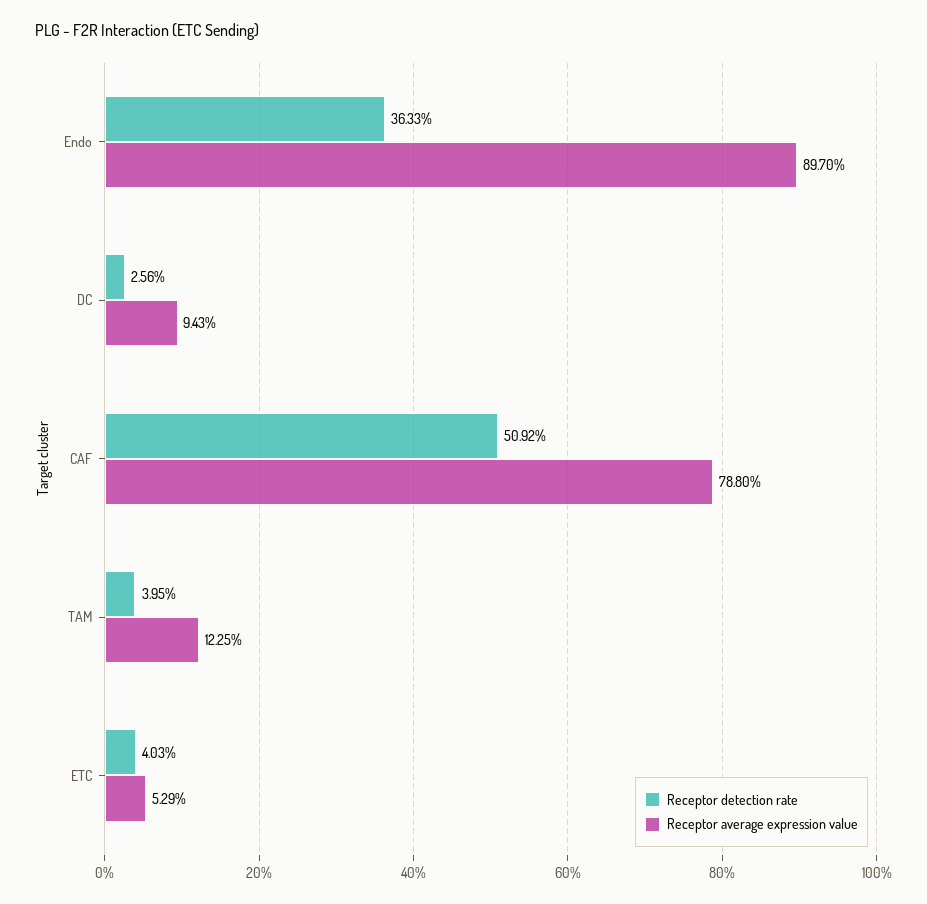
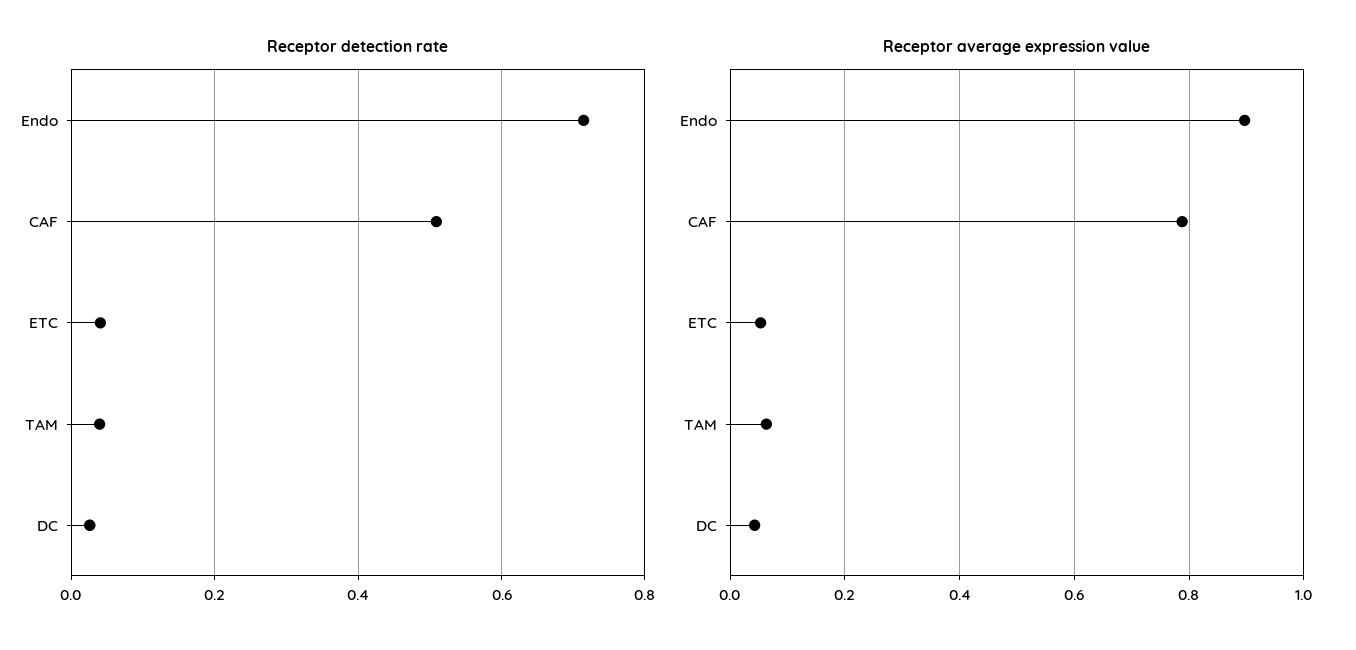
Receptor detection rate, Endo: 0.3633 -> 0.72
Receptor average expression value, DC: 0.0943 -> 0.04
Receptor average expression value, TAM: 0.1225 -> 0.06

